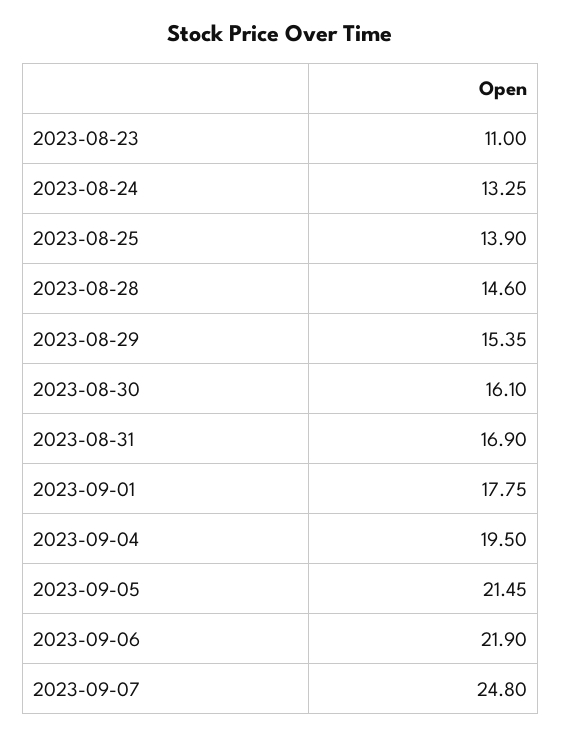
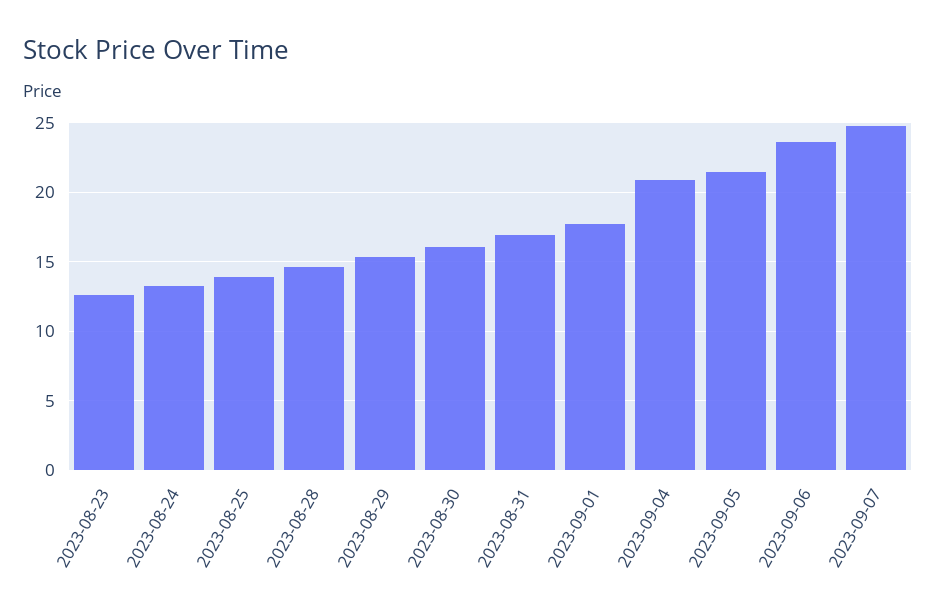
2023-08-23: 11 -> 12.5
2023-09-04: 19.5 -> 21
2023-09-06: 21.9 -> 23.5

